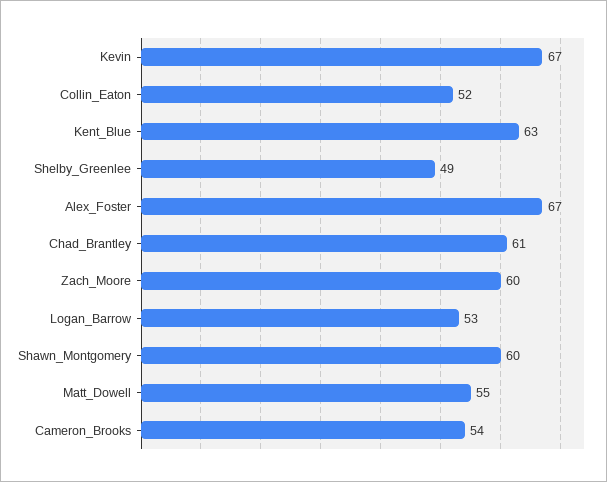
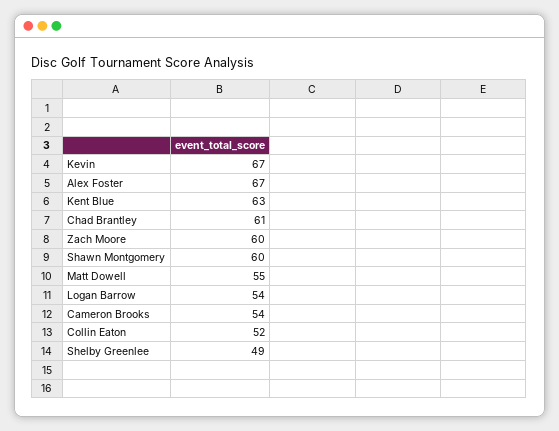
Logan_Barrow: 53 -> 54

